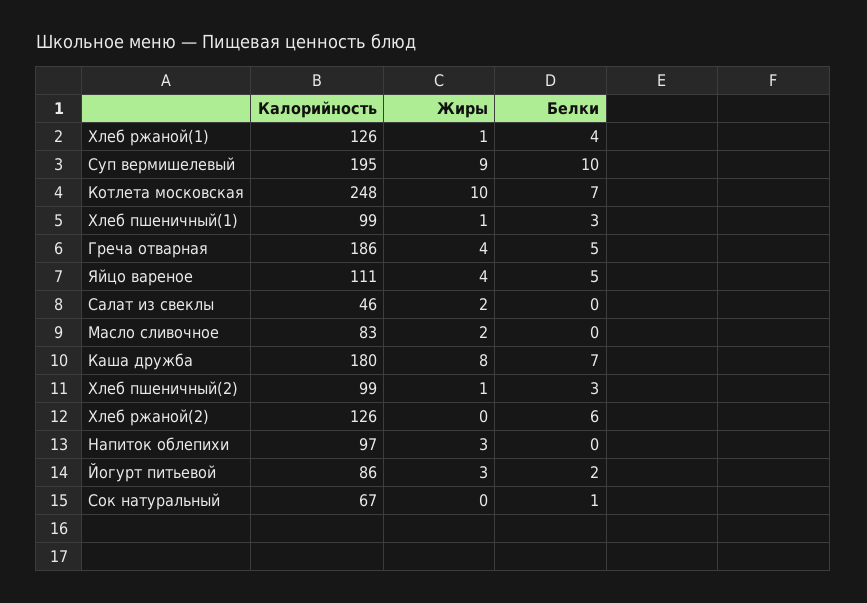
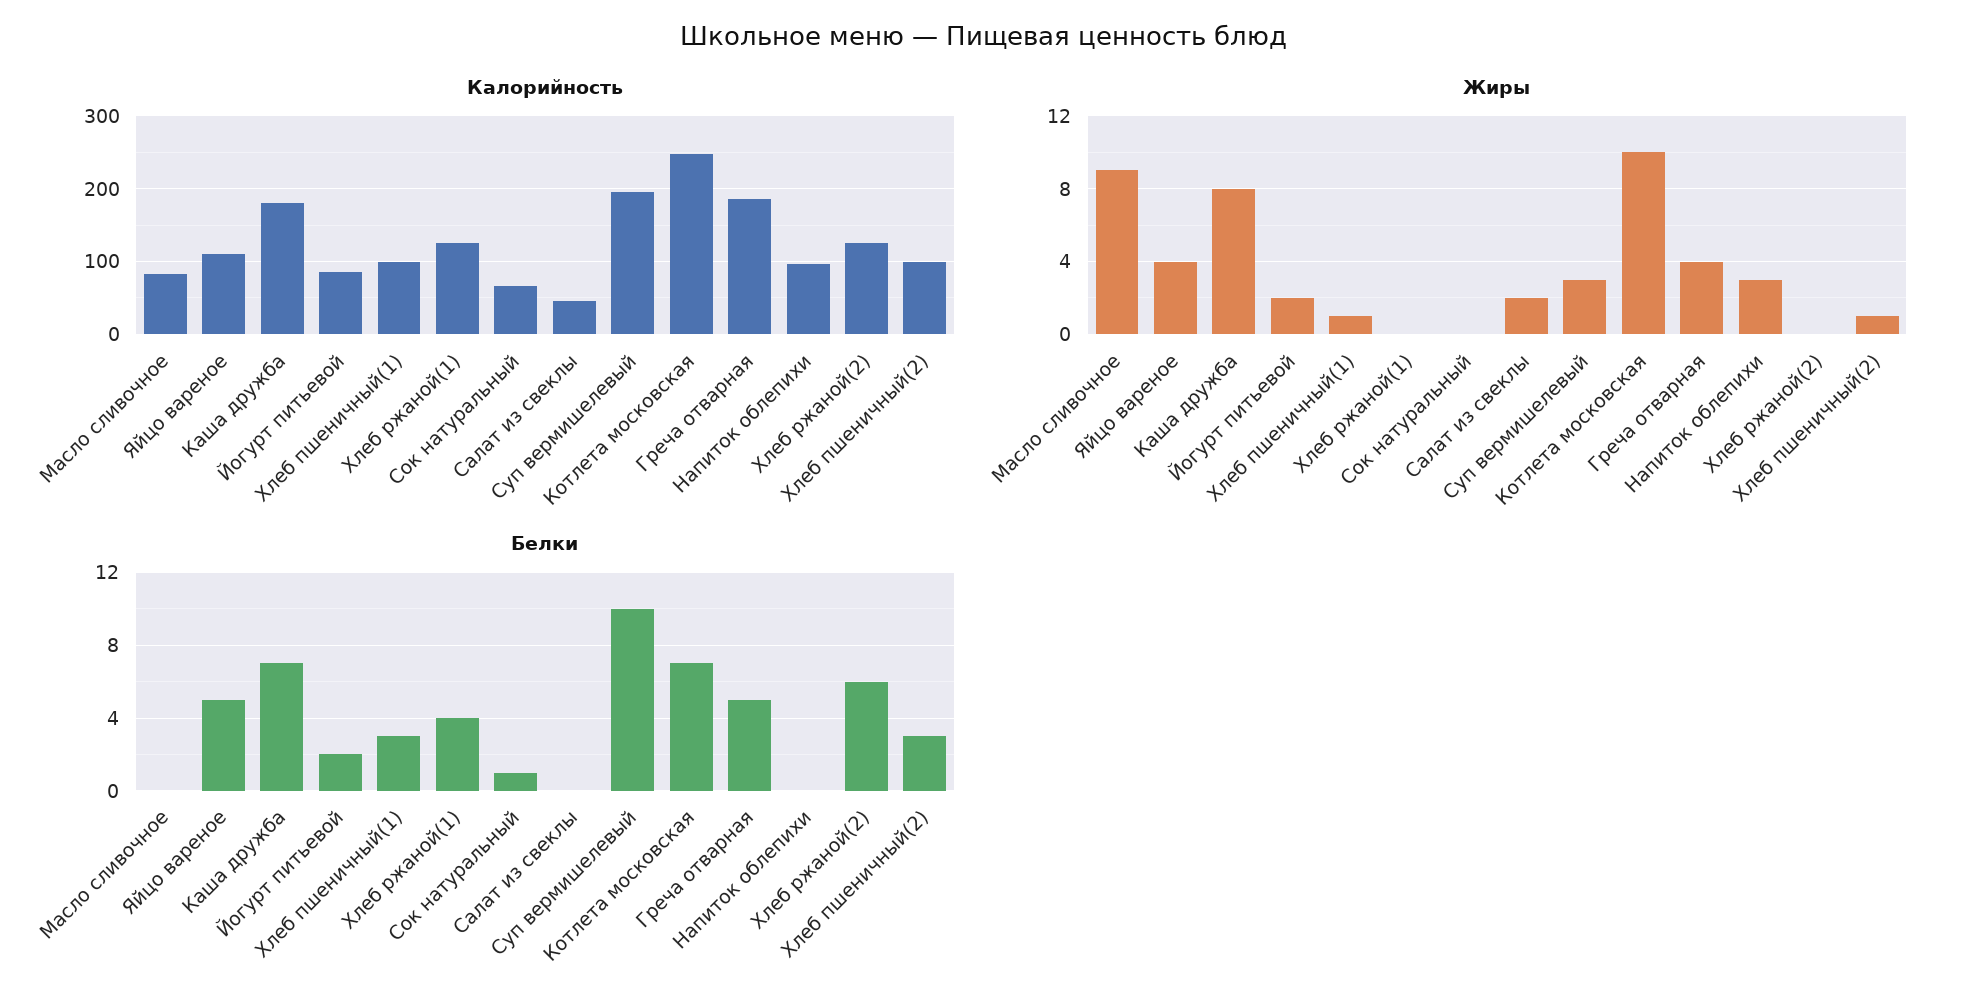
Жиры, Хлеб ржаной(1): 1 -> 0
Жиры, Суп вермишелевый: 9 -> 3
Жиры, Масло сливочное: 2 -> 9
Жиры, Йогурт питьевой: 3 -> 2

